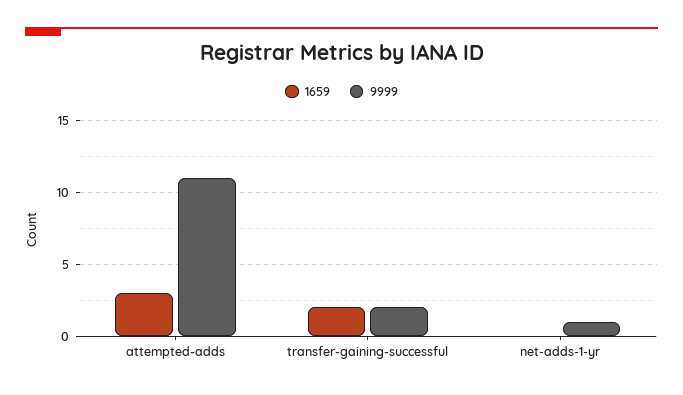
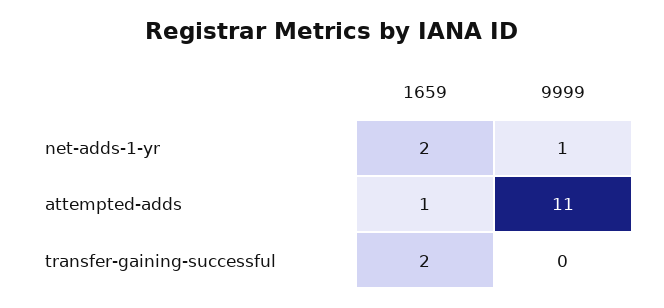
1659, attempted-adds: 3 -> 1
9999, transfer-gaining-successful: 2 -> 0
1659, net-adds-1-yr: 0 -> 2

